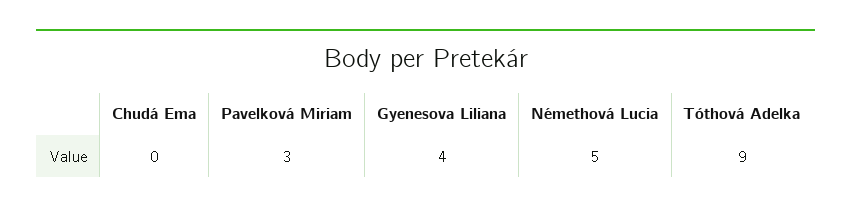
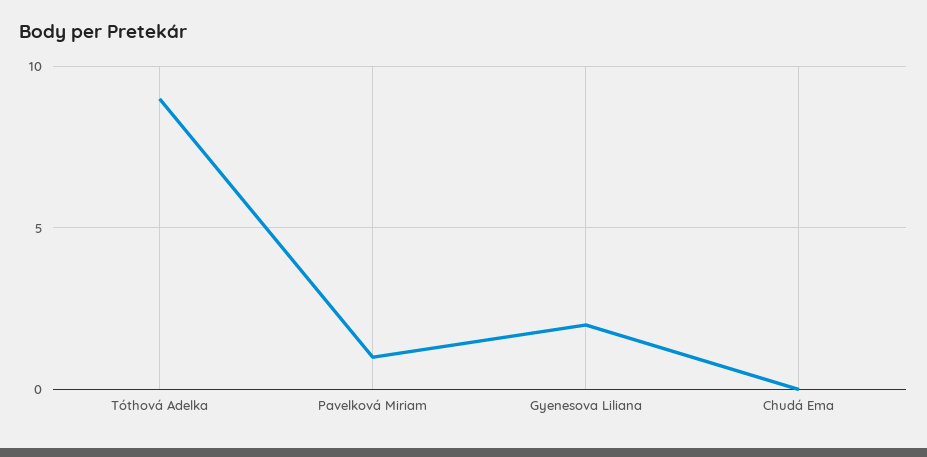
Pavelková Miriam: 3 -> 1
Gyenesova Liliana: 4 -> 2
Némethová Lucia: 5 -> none

